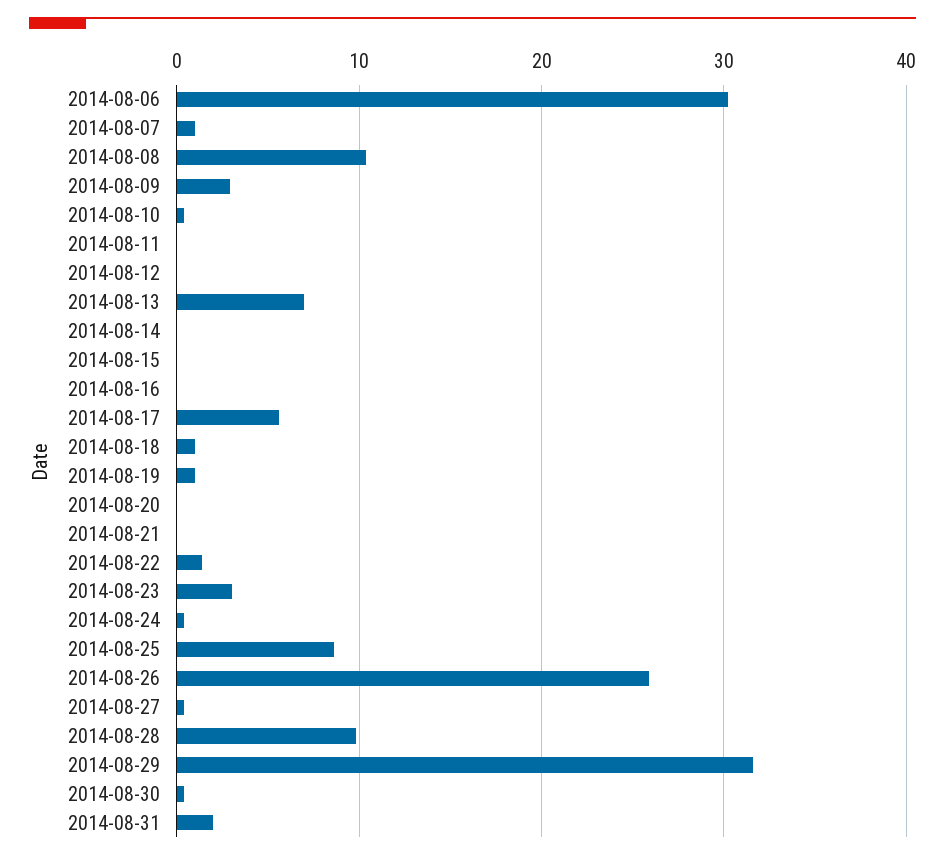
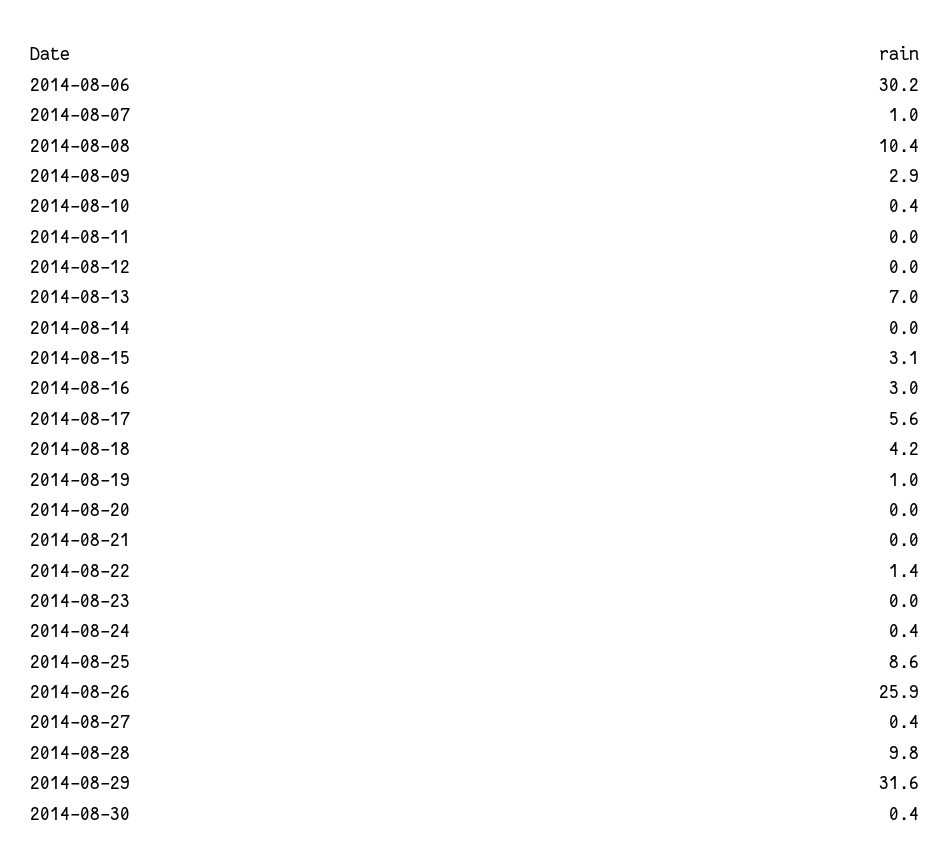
2014-08-15: 0 -> 3.1
2014-08-16: 0 -> 3
2014-08-18: 1 -> 4.2
2014-08-23: 3 -> 0
2014-08-31: 2 -> none

